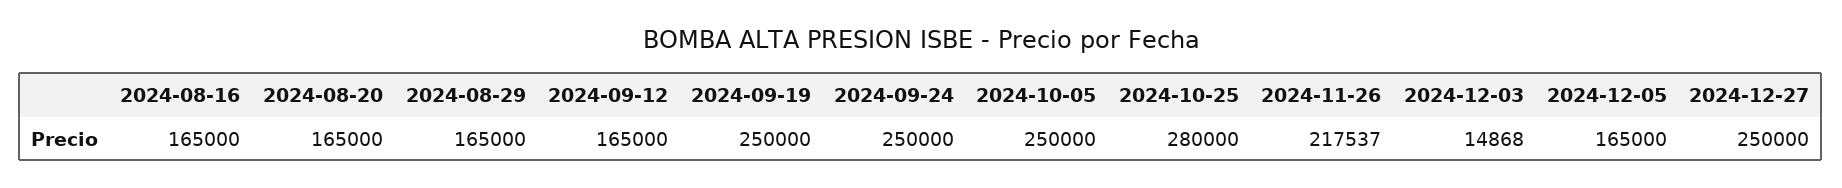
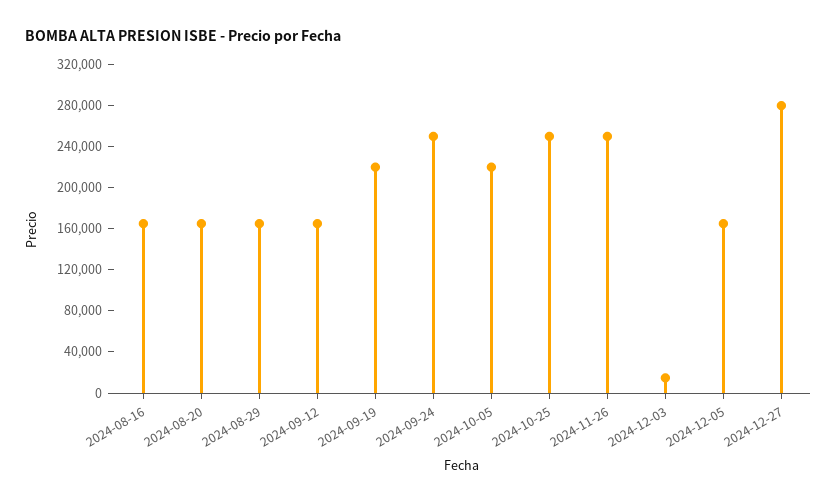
2024-09-19: 250000 -> 220000
2024-10-05: 250000 -> 220000
2024-10-25: 280000 -> 250000
2024-11-26: 217537 -> 250000
2024-12-27: 250000 -> 280000

